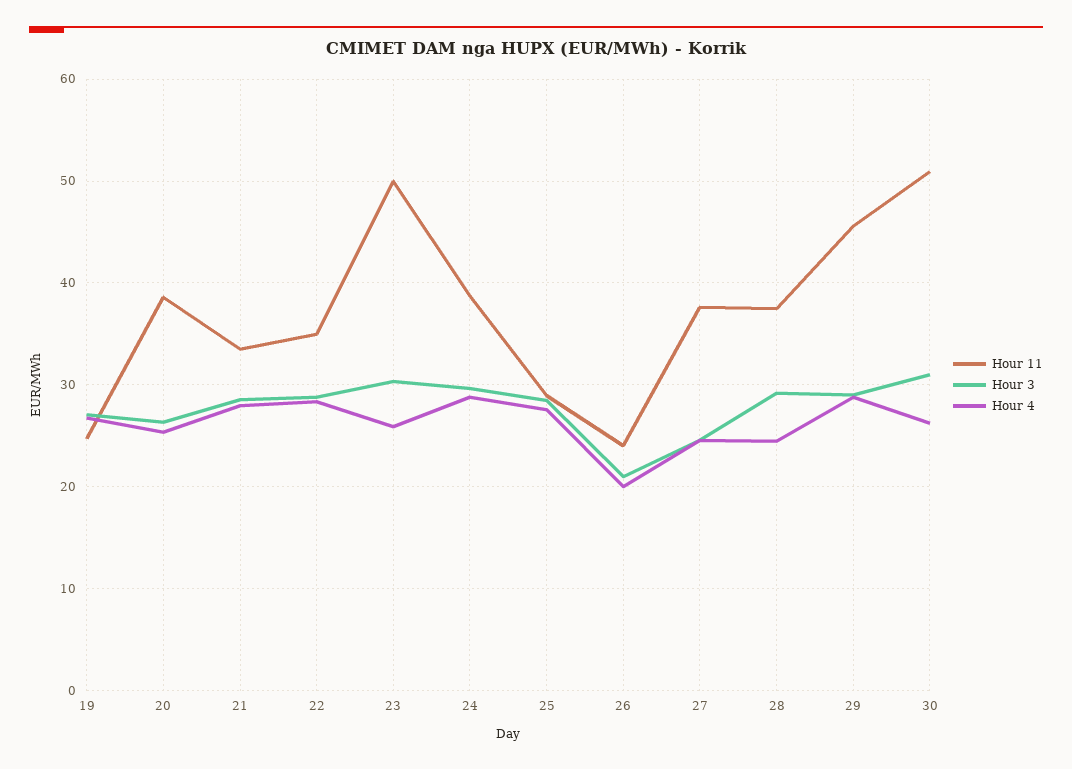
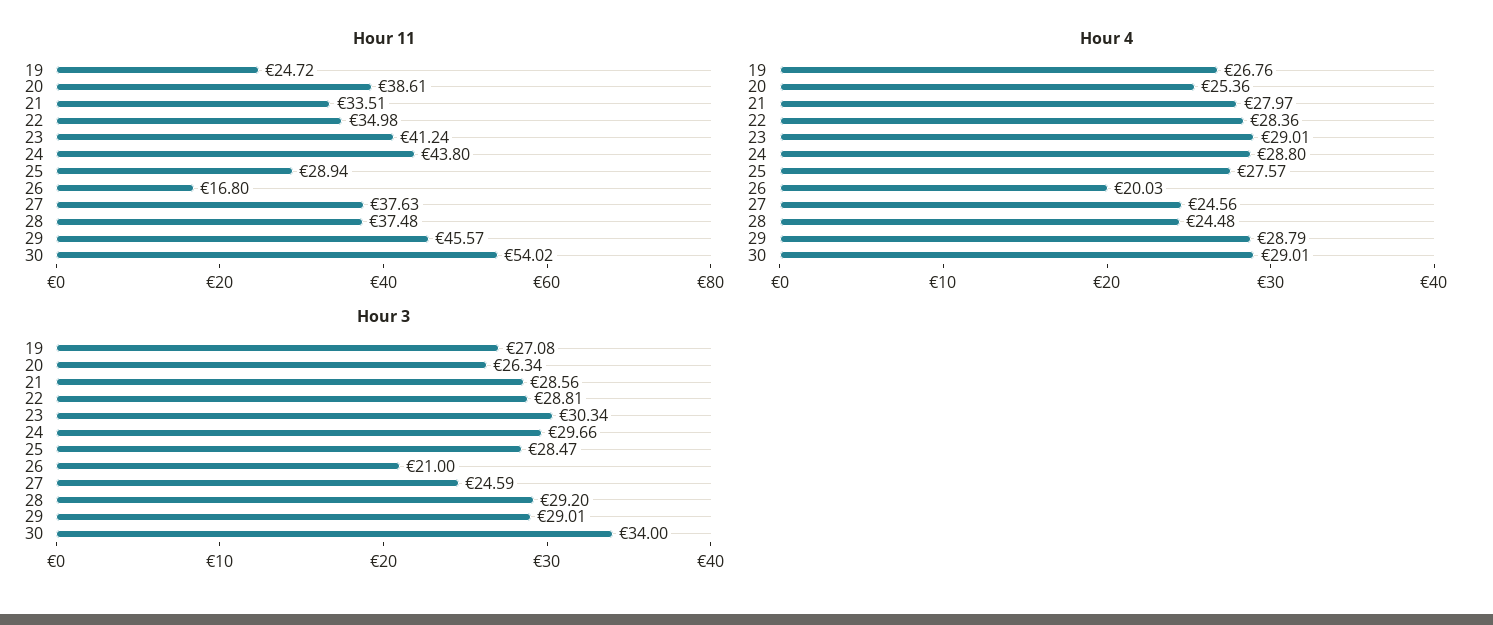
Hour 11, 23: 50 -> 41.24
Hour 4, 23: 26 -> 29.01
Hour 11, 24: 39 -> 43.8
Hour 11, 26: 24 -> 16.8
Hour 11, 30: 51 -> 54.02
Hour 3, 30: 31 -> 34
Hour 4, 30: 26 -> 29.01

